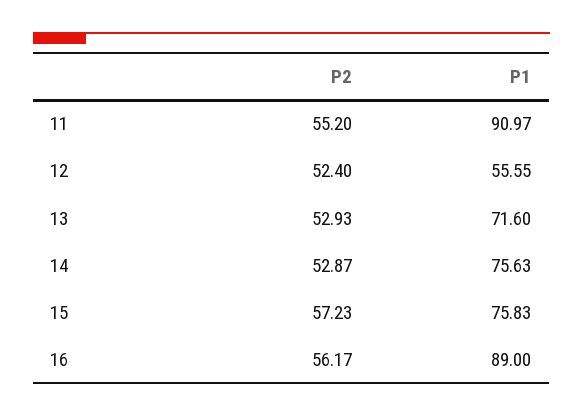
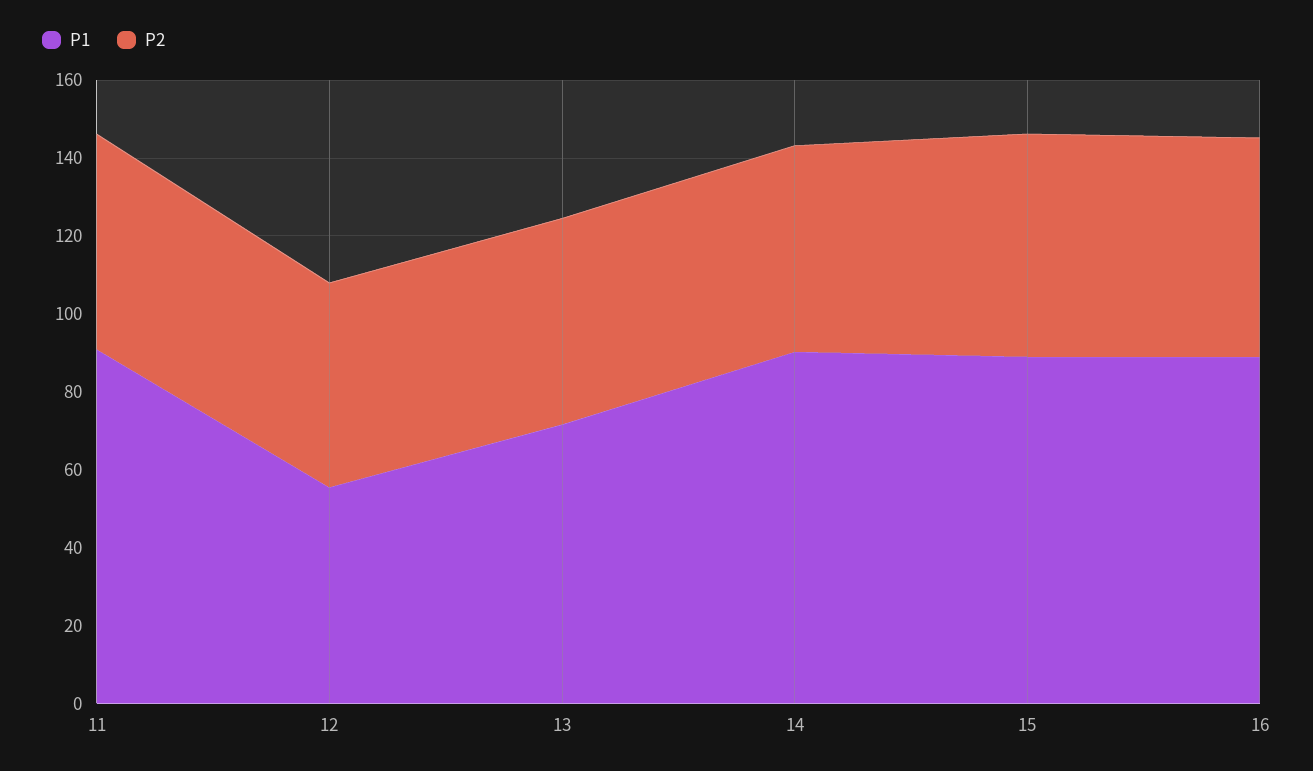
P1, 14: 75.63 -> 90
P1, 15: 75.83 -> 90

